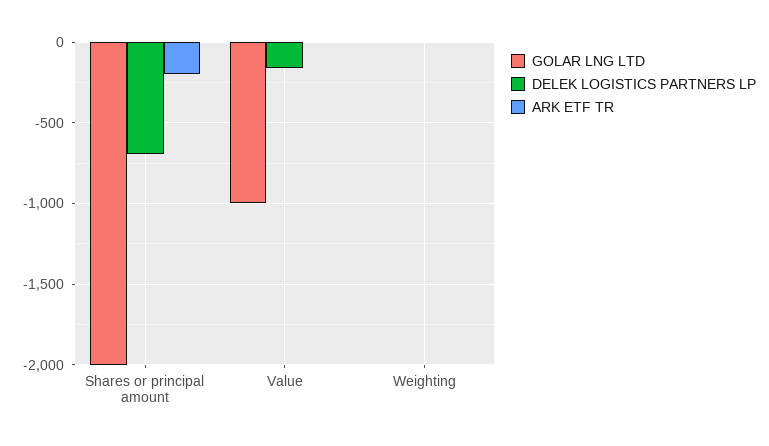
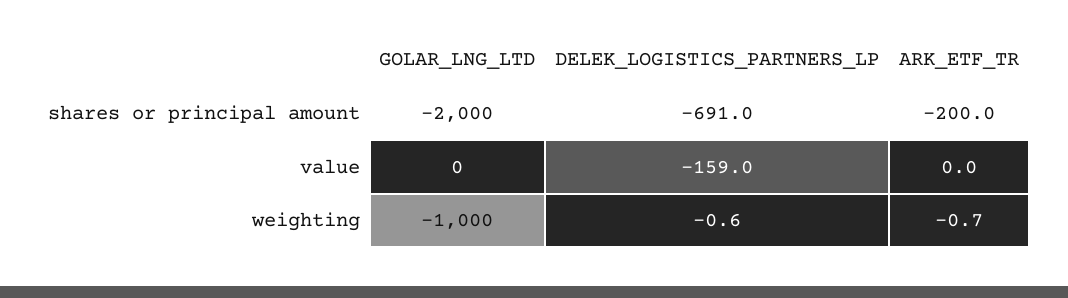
GOLAR LNG LTD, Value: -1000 -> 0
GOLAR LNG LTD, Weighting: 0 -> -1000

